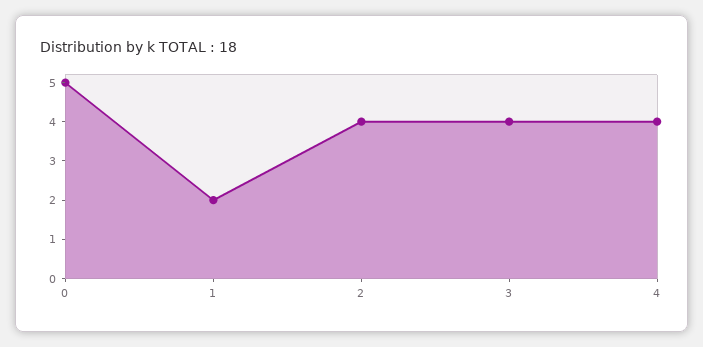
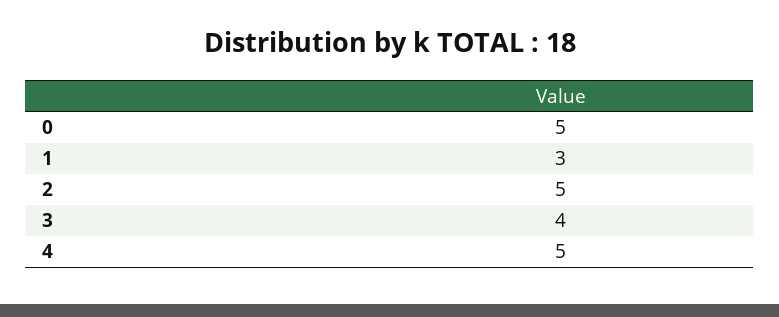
1: 2 -> 3
2: 4 -> 5
4: 4 -> 5

